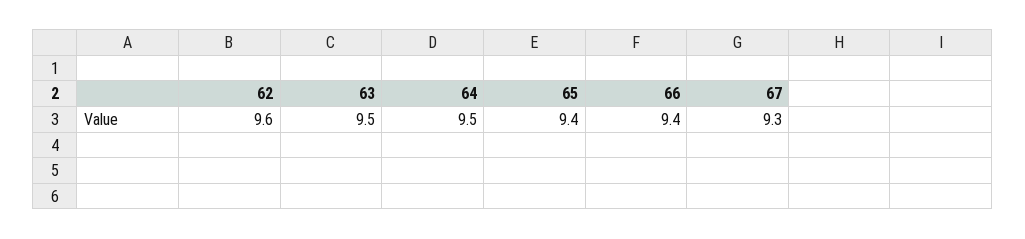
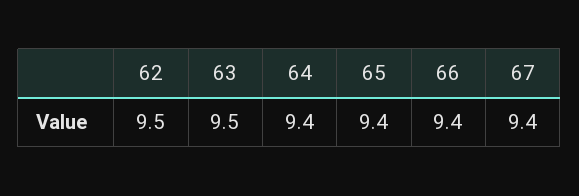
62: 9.6 -> 9.5
64: 9.5 -> 9.4
67: 9.3 -> 9.4

